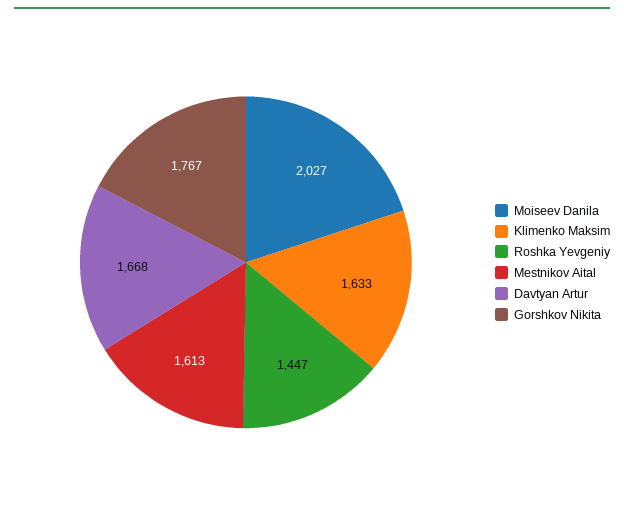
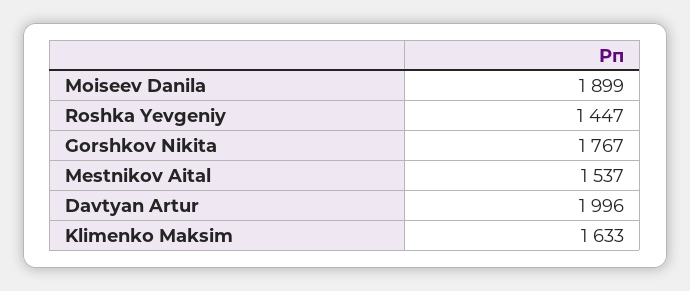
Moiseev Danila: 2027 -> 1899
Mestnikov Aital: 1613 -> 1537
Davtyan Artur: 1668 -> 1996

